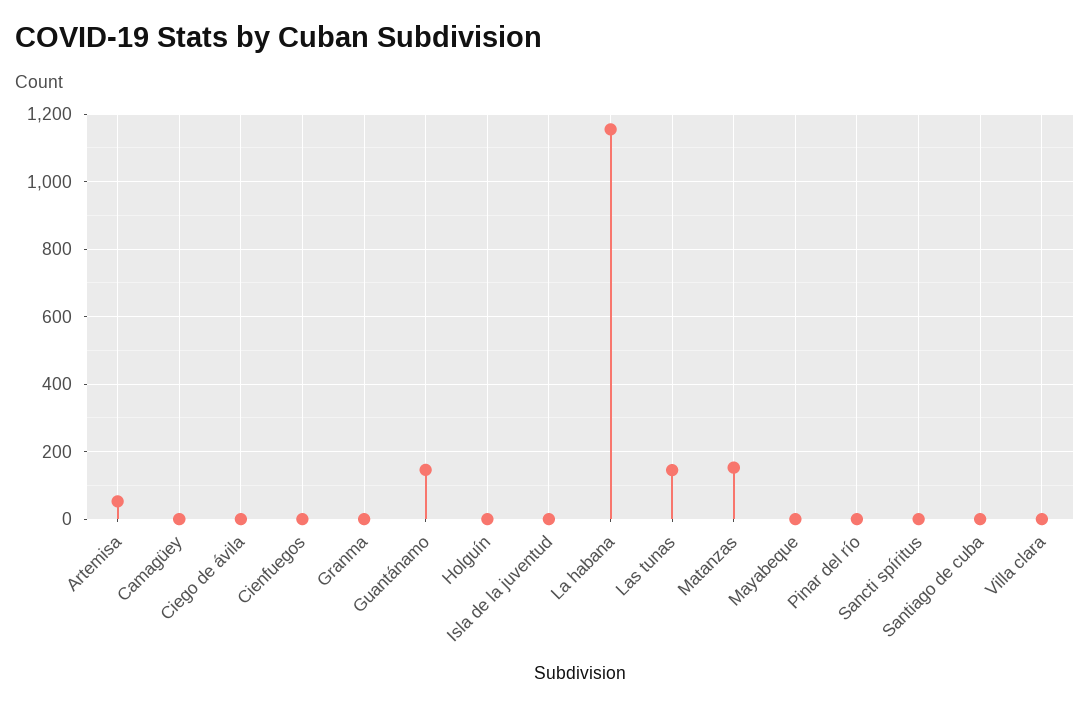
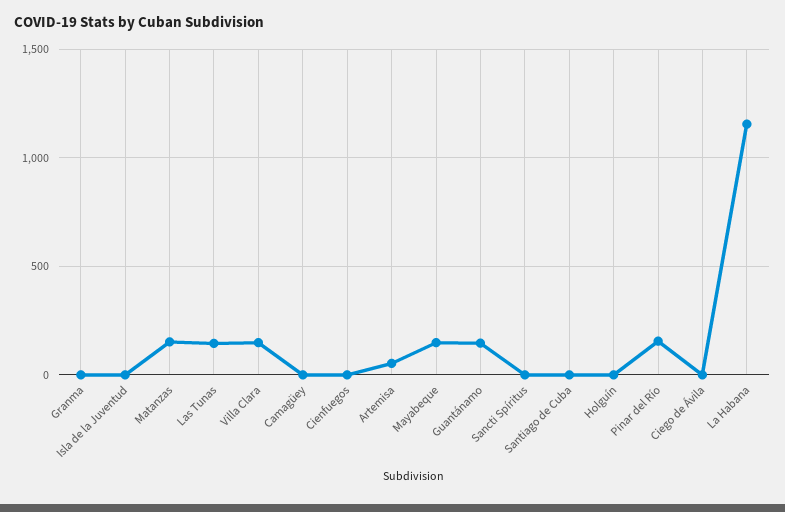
Mayabeque: 0 -> 150
Pinar del río: 0 -> 150
Villa clara: 0 -> 150

